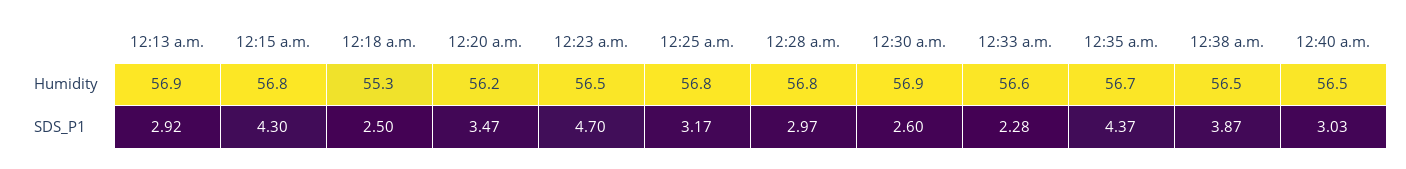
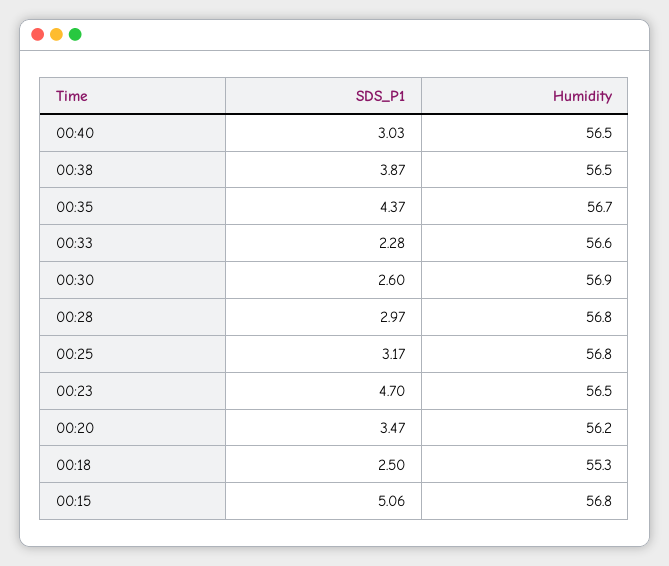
12:13 a.m., Humidity: 56.9 -> none
12:13 a.m., SDS_P1: 2.92 -> none
12:15 a.m., SDS_P1: 4.3 -> 5.06

